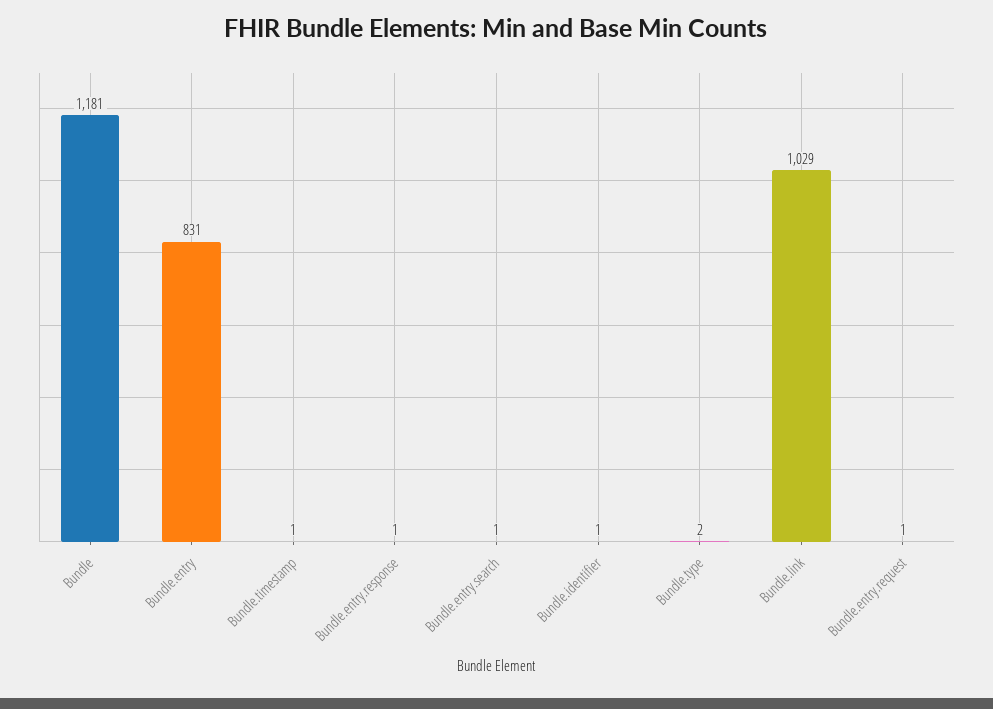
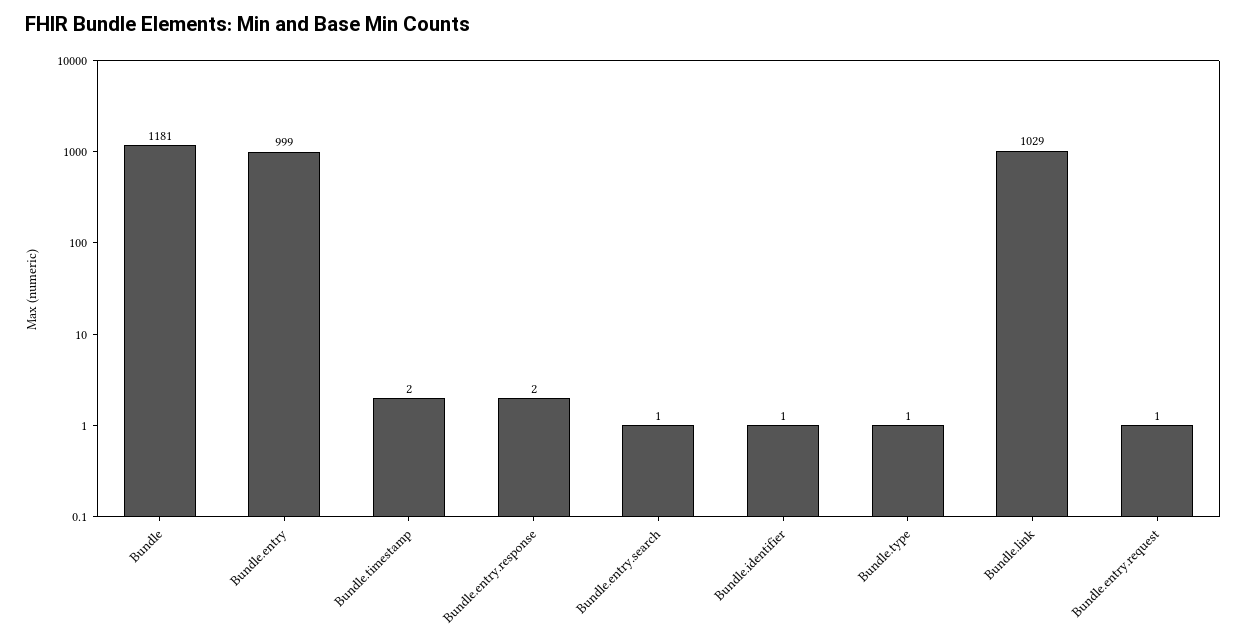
Bundle.entry: 831 -> 999
Bundle.timestamp: 1 -> 2
Bundle.entry.response: 1 -> 2
Bundle.type: 2 -> 1

